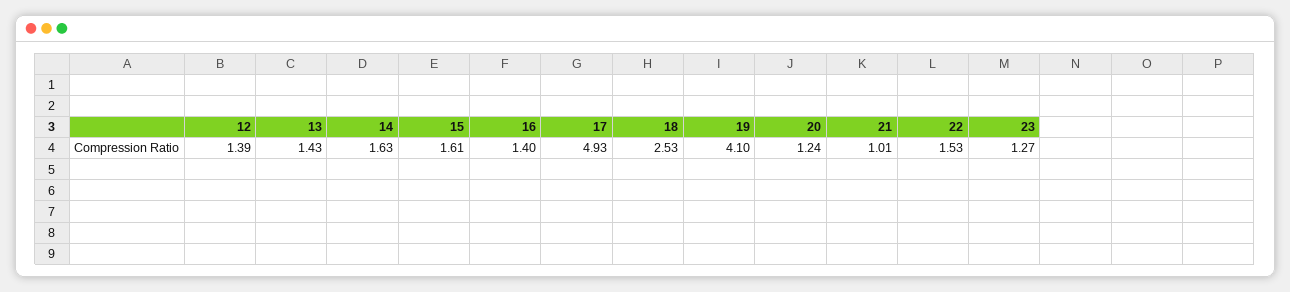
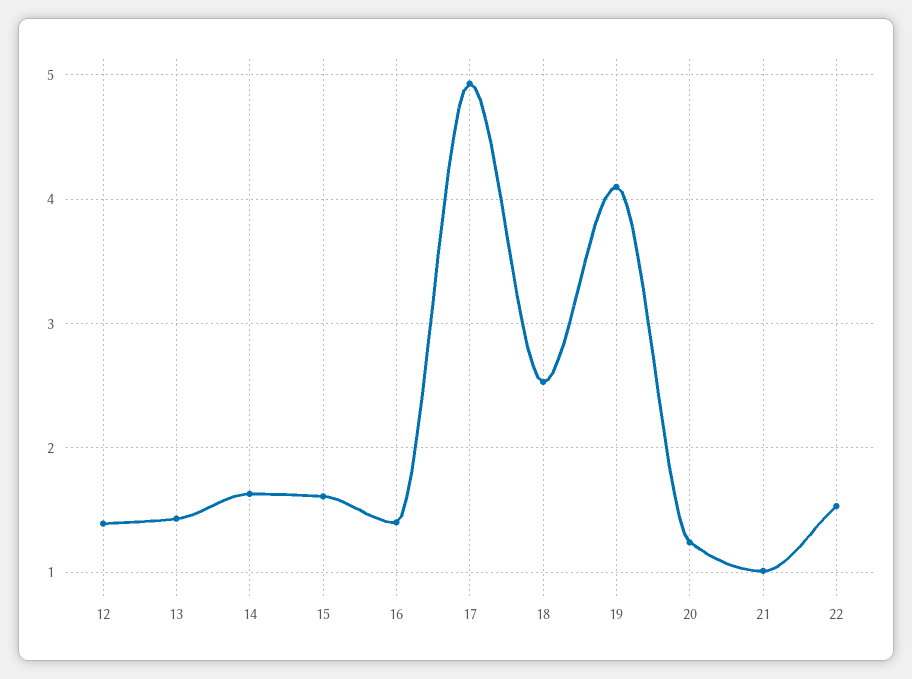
23: 1.27 -> none

